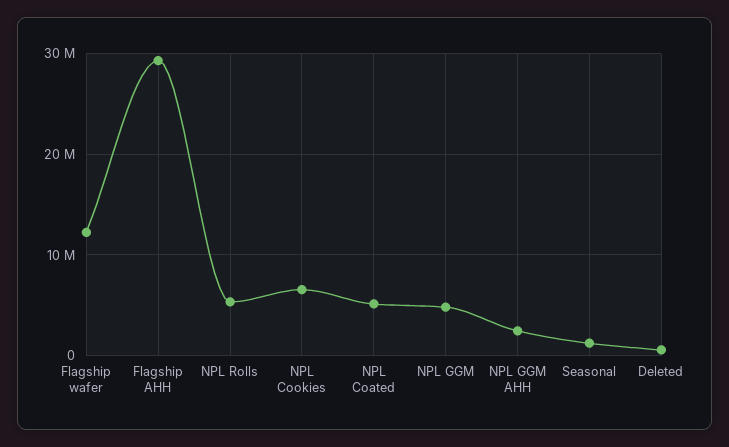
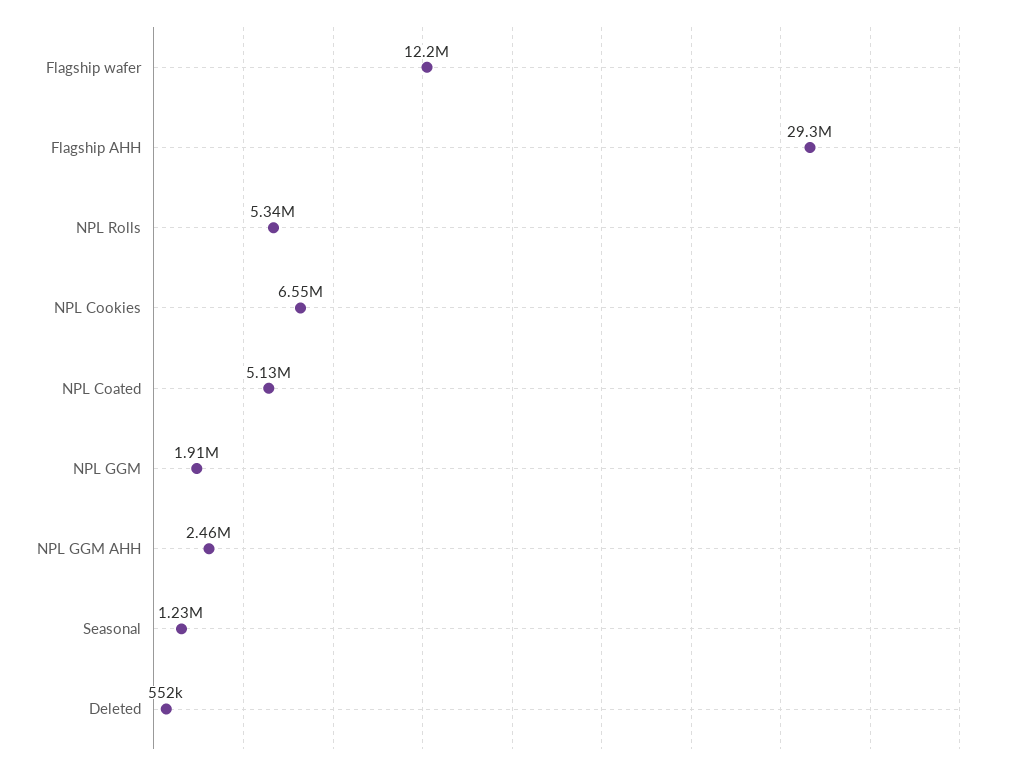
NPL GGM: 5000000 -> 1910000

